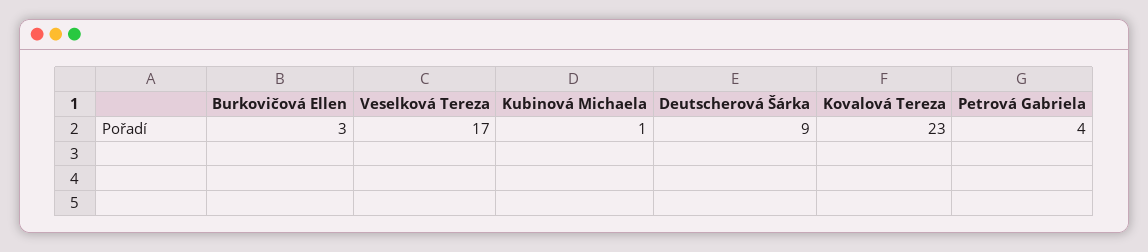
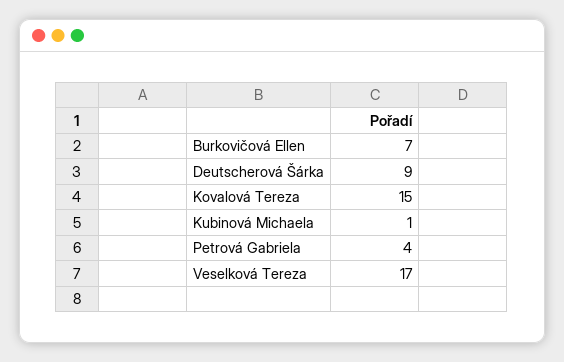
Burkovičová Ellen: 3 -> 7
Kovalová Tereza: 23 -> 15

